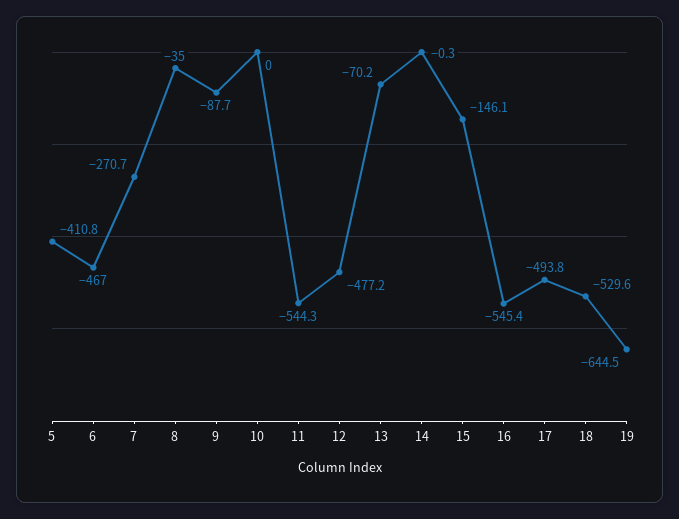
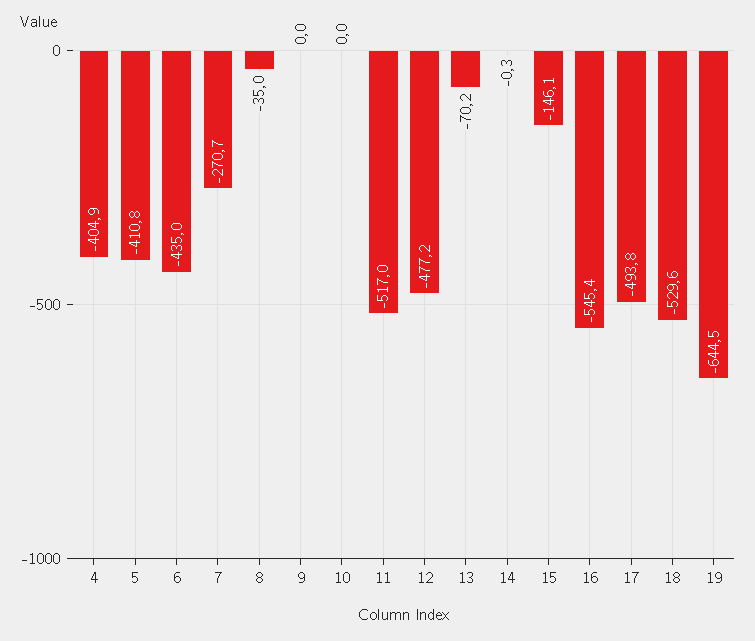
6: -467 -> -435
9: -87.7 -> 0
11: -544.3 -> -517
4: none -> -404.9

